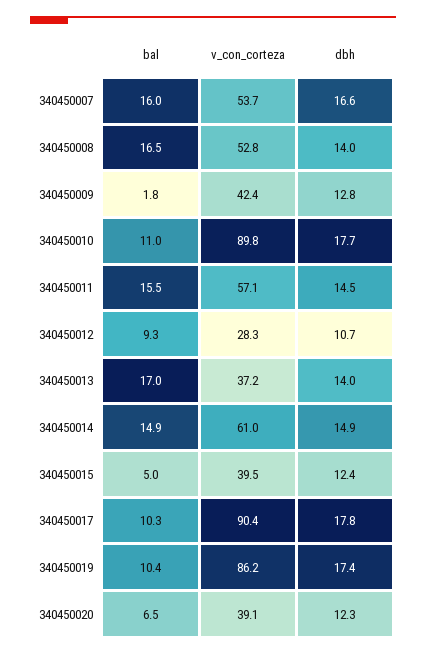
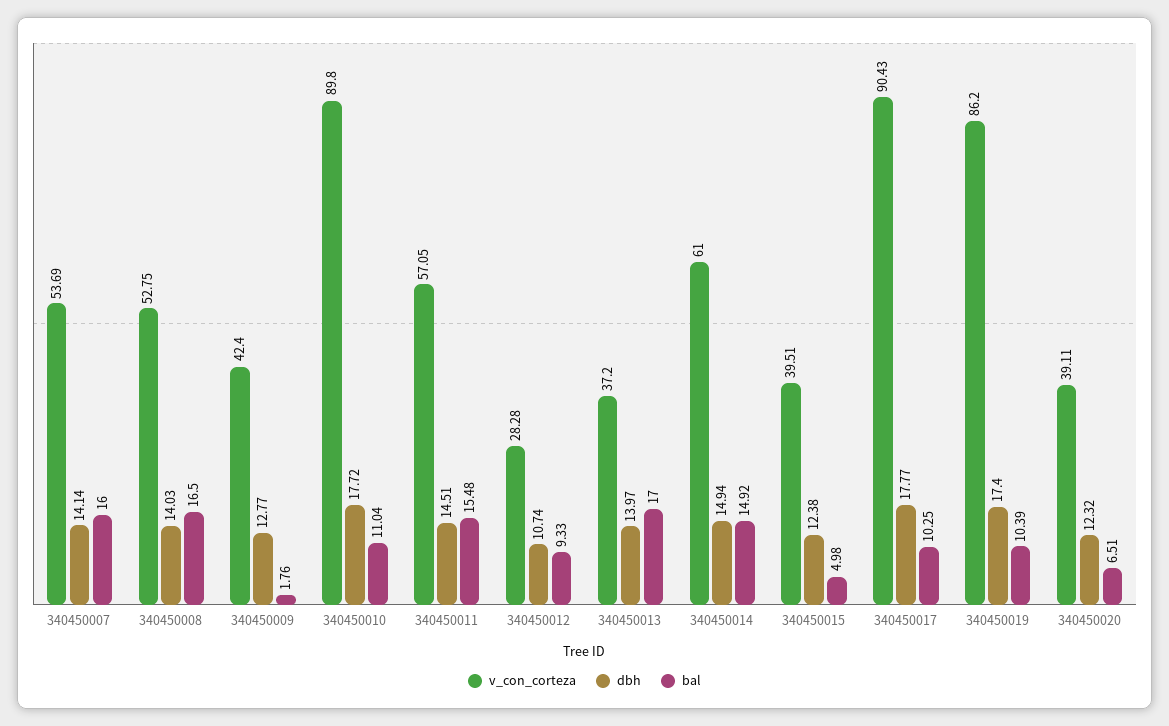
dbh, 340450007: 16.6 -> 14.14

